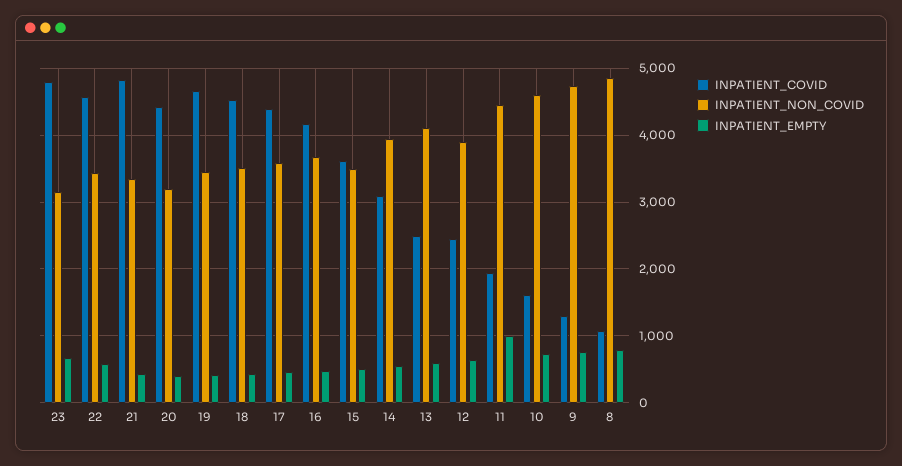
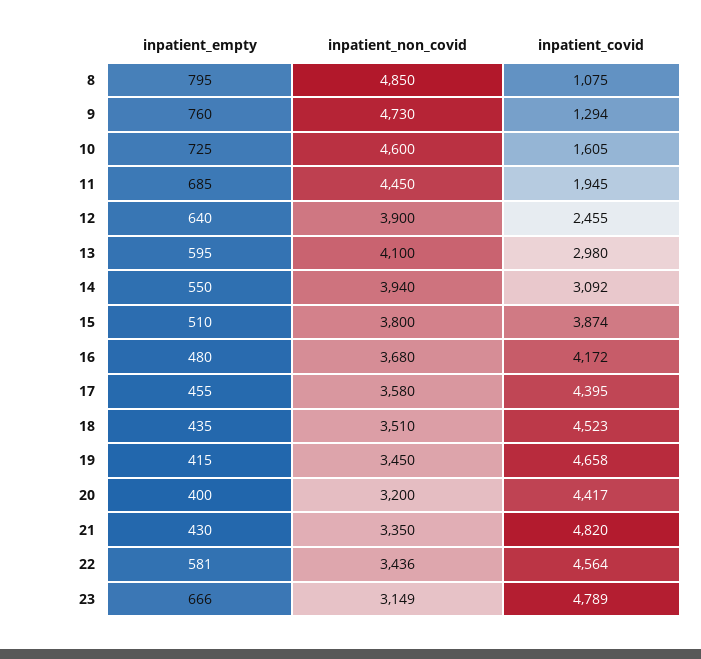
INPATIENT_COVID, 15: 3600 -> 3874
INPATIENT_NON_COVID, 15: 3500 -> 3800
INPATIENT_COVID, 13: 2500 -> 2980
INPATIENT_EMPTY, 11: 1000 -> 685

